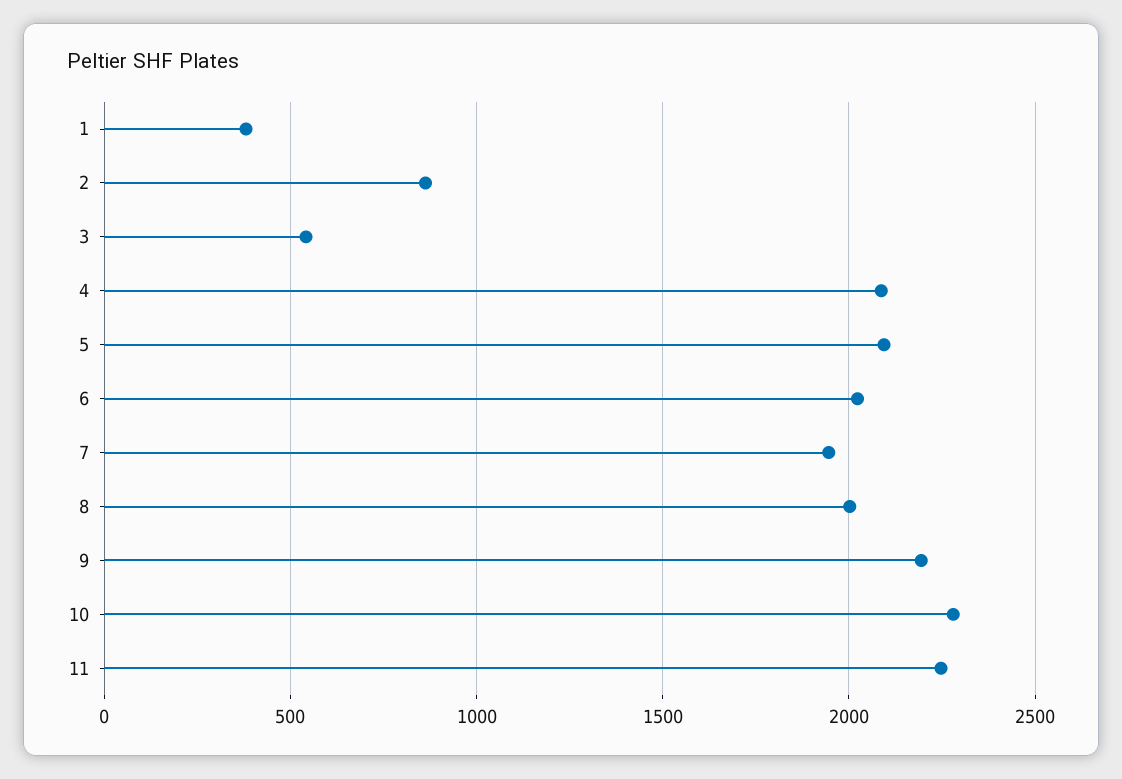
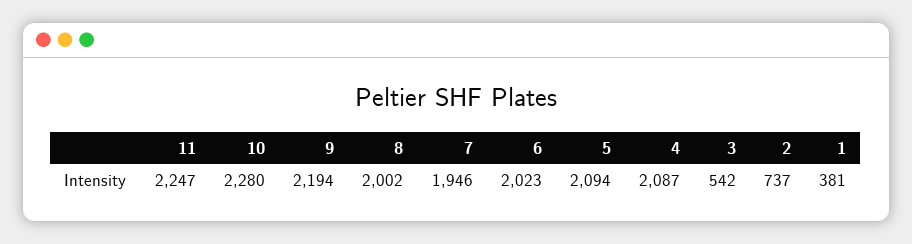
2: 850 -> 737

